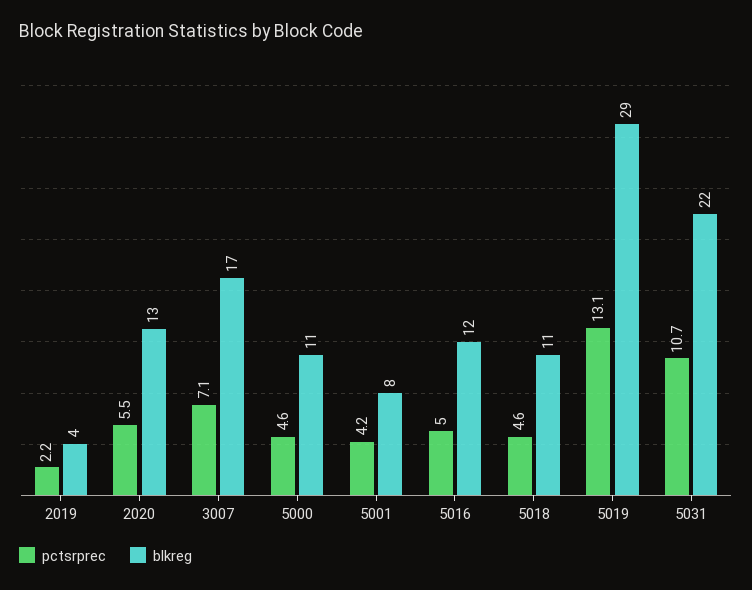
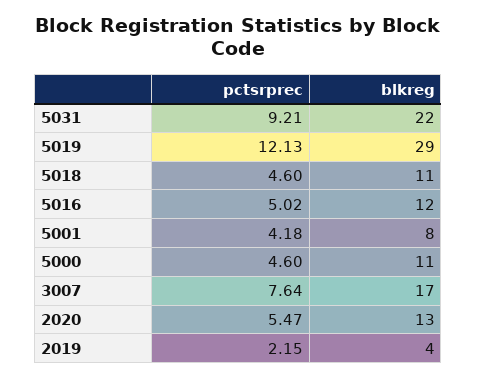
pctsrprec, 3007: 7.1 -> 7.64
pctsrprec, 5019: 13.1 -> 12.13
pctsrprec, 5031: 10.7 -> 9.21

